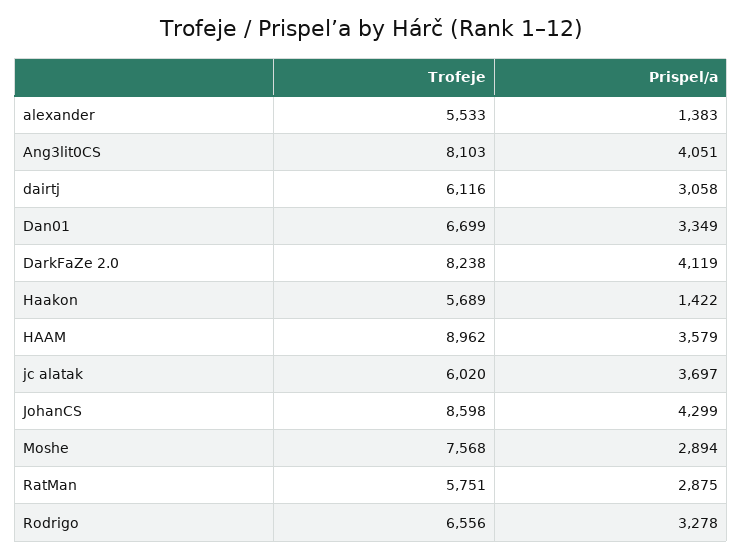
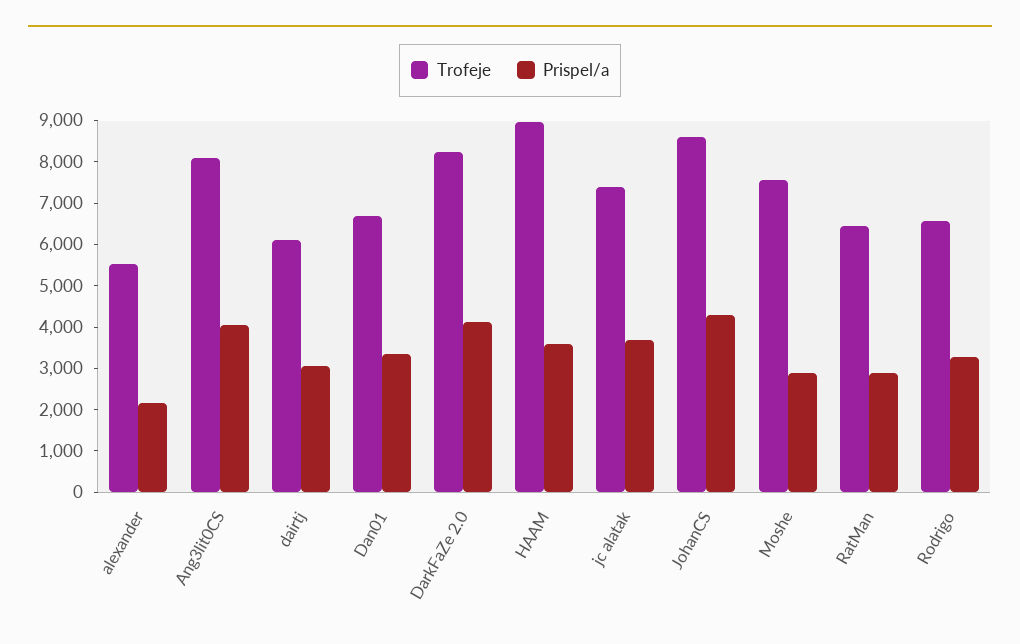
Prispel/a, alexander: 1383 -> 2200
Trofeje, Haakon: 5689 -> none
Prispel/a, Haakon: 1422 -> none
Trofeje, jc alatak: 6020 -> 7400
Trofeje, RatMan: 5751 -> 6400

